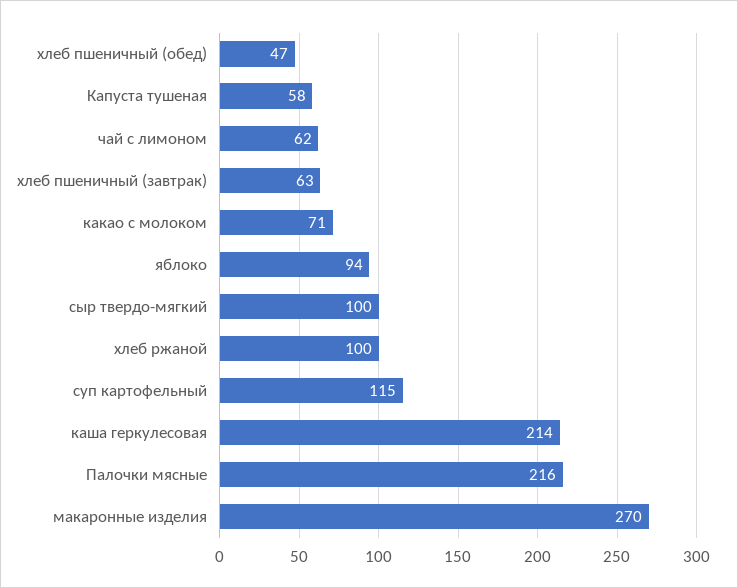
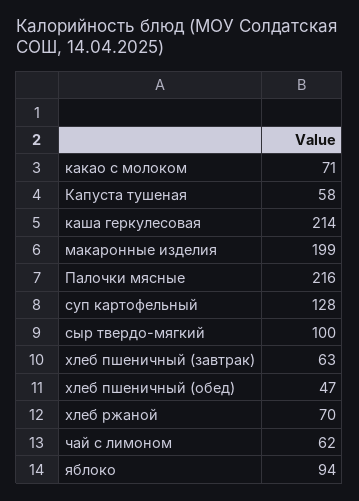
хлеб ржаной: 100 -> 70
суп картофельный: 115 -> 128
макаронные изделия: 270 -> 199

